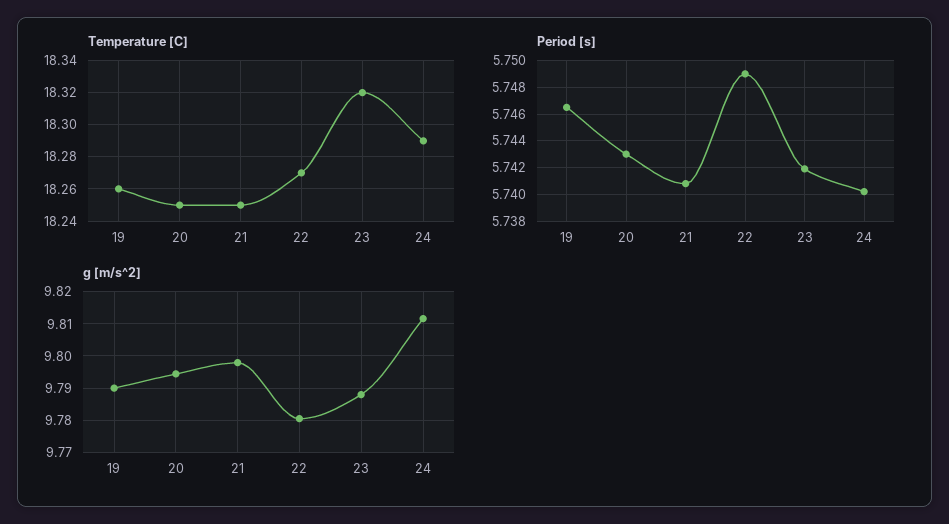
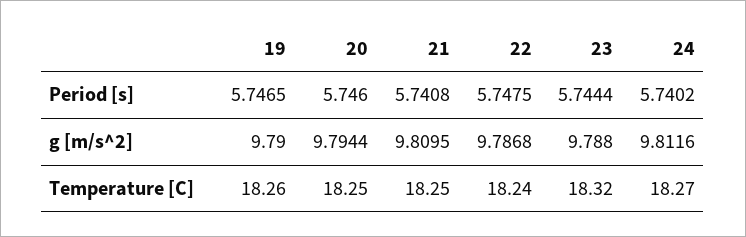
Temperature [C], 22: 18.27 -> 18.24
Temperature [C], 24: 18.29 -> 18.27
Period [s], 20: 5.743 -> 5.746
Period [s], 22: 5.749 -> 5.7475
Period [s], 23: 5.742 -> 5.7444
g [m/s^2], 21: 9.798 -> 9.8095
g [m/s^2], 22: 9.78 -> 9.7868

